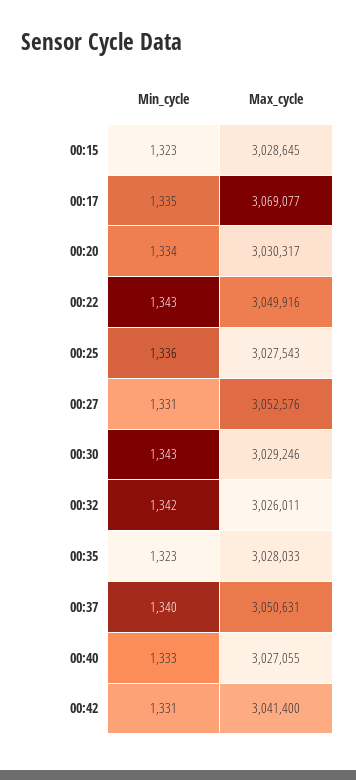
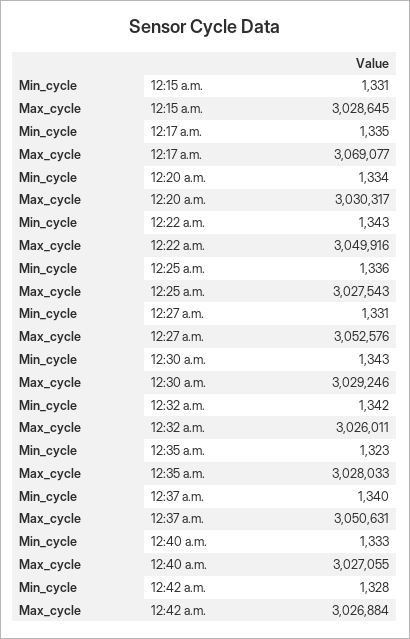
Min_cycle, 00:15: 1323 -> 1331
Min_cycle, 00:42: 1331 -> 1328
Max_cycle, 00:42: 3041400 -> 3026884

